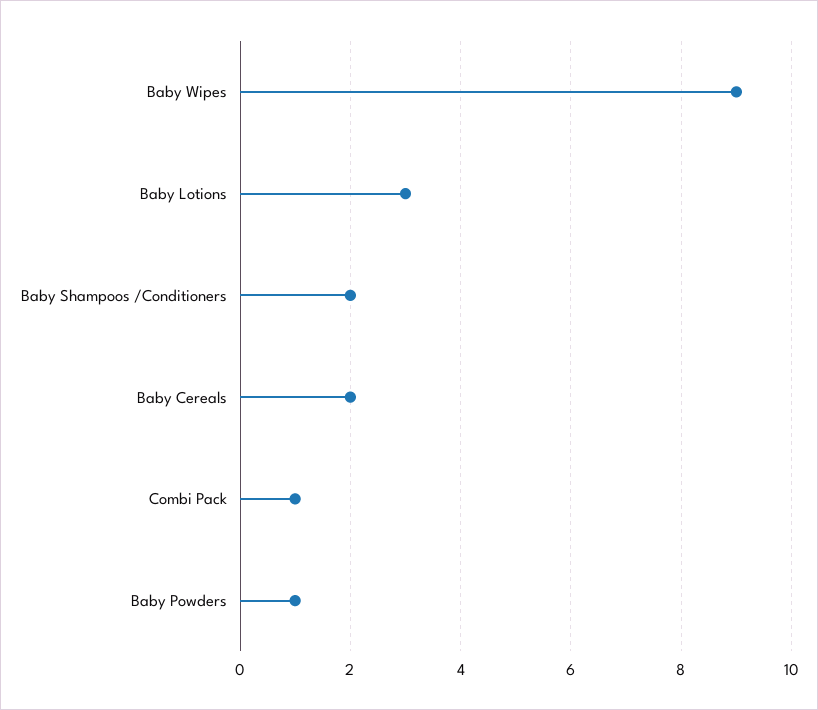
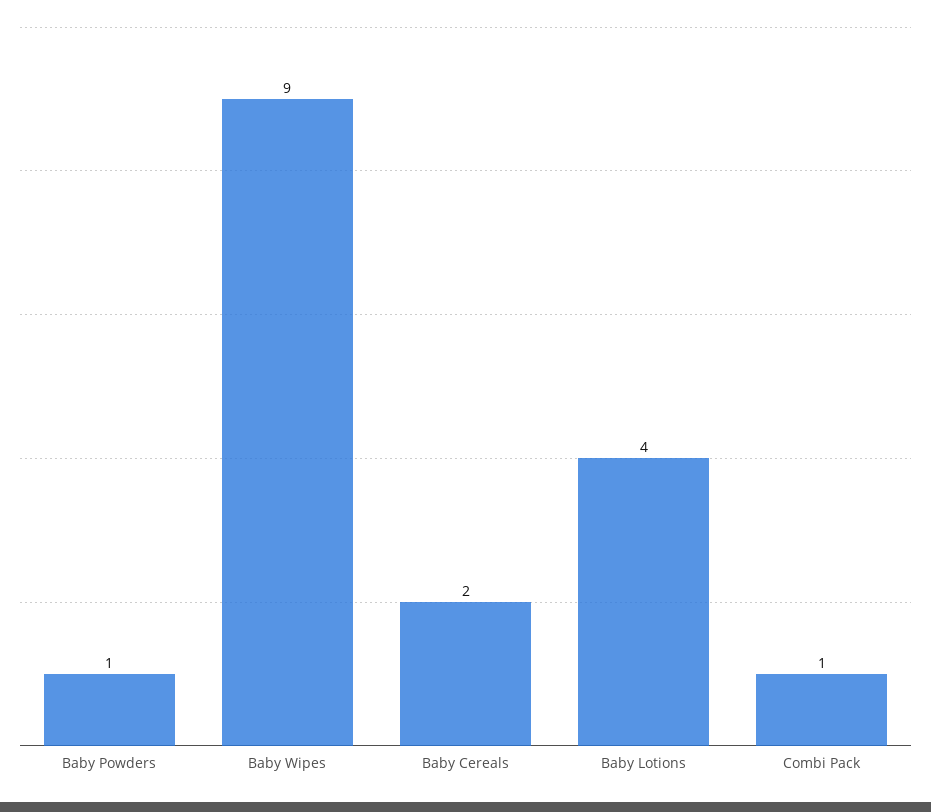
Baby Lotions: 3 -> 4
Baby Shampoos /Conditioners: 2 -> none

